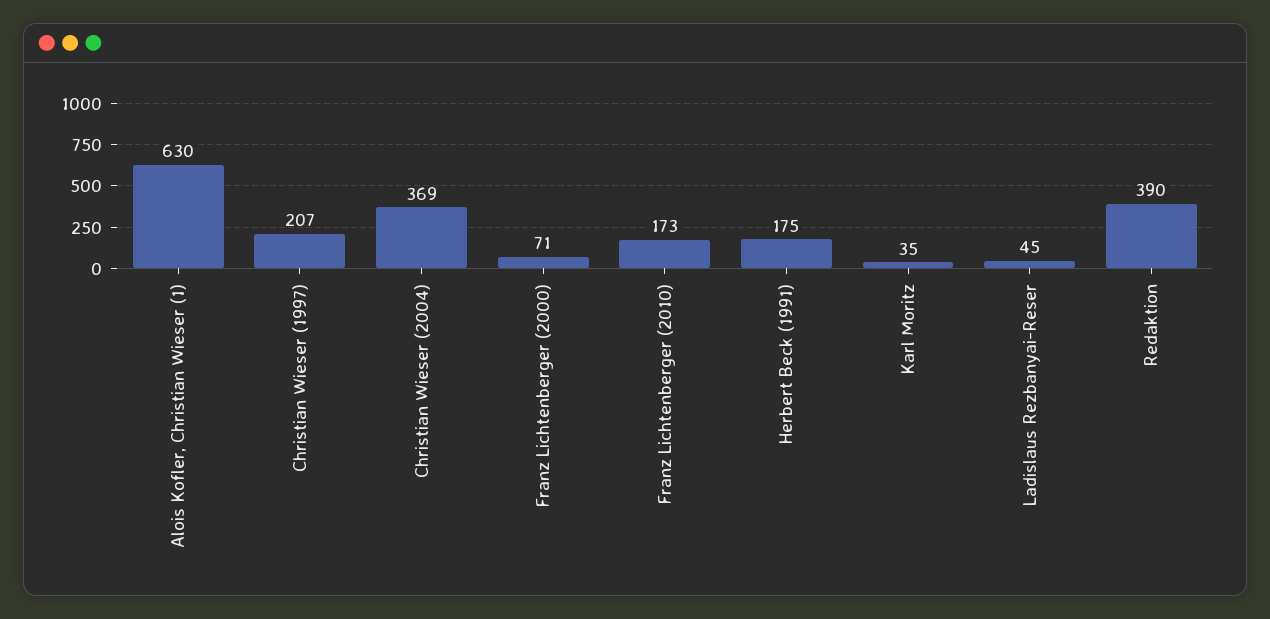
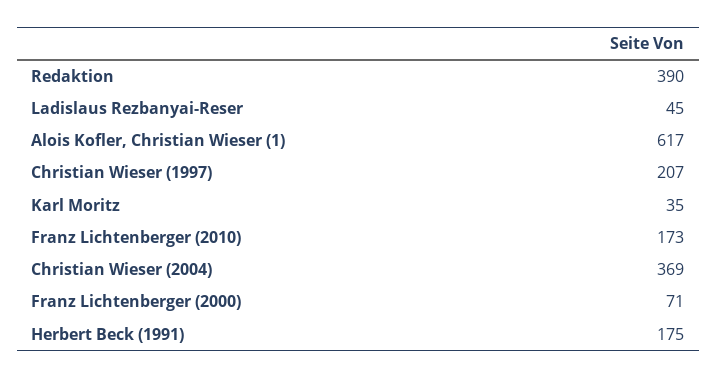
Alois Kofler, Christian Wieser (1): 630 -> 617

